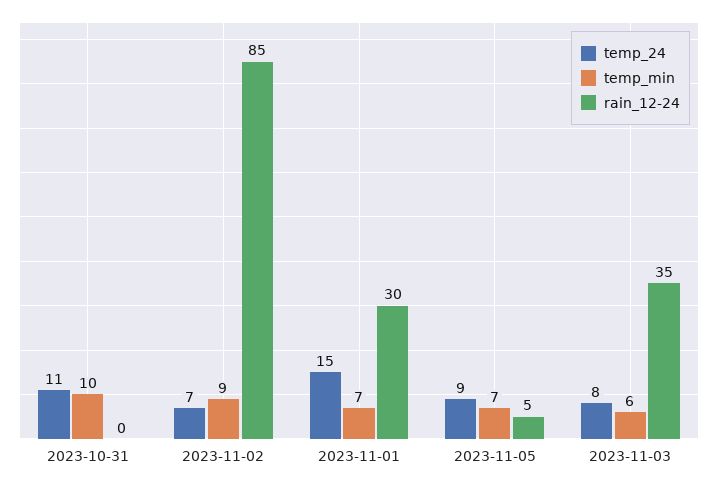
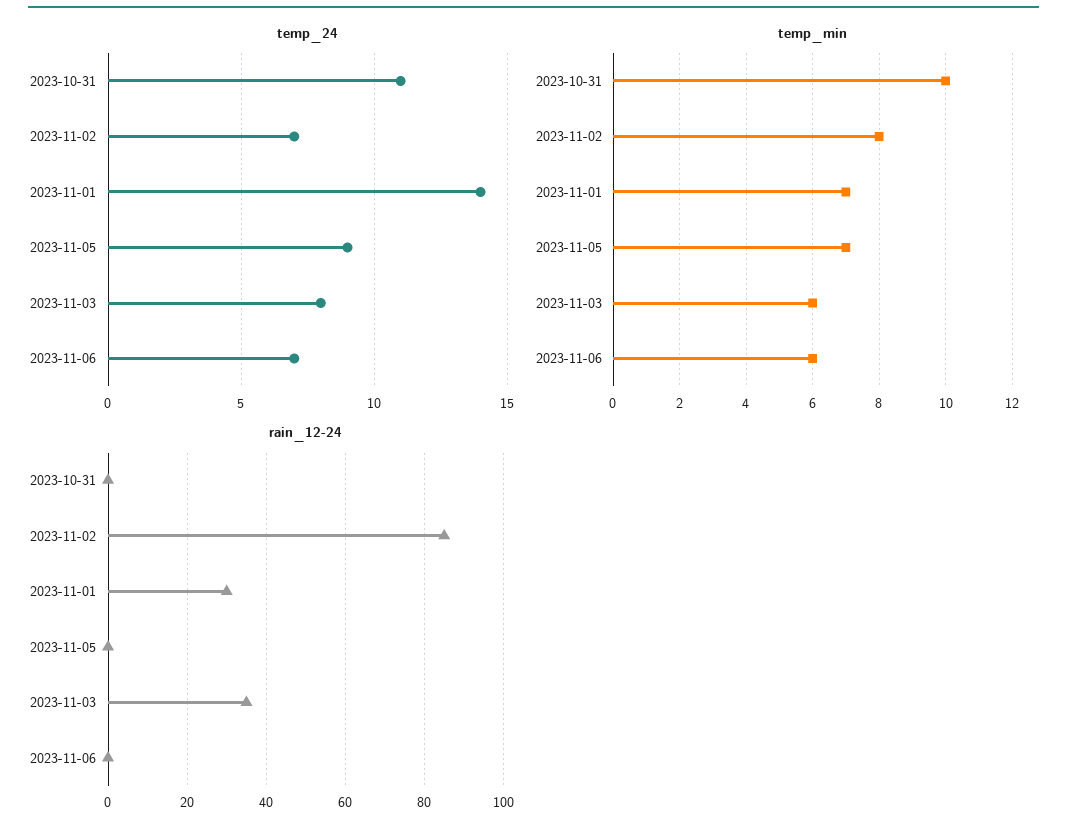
temp_min, 2023-11-02: 9 -> 8
temp_24, 2023-11-01: 15 -> 14
rain_12-24, 2023-11-05: 5 -> 0
temp_24, 2023-11-06: none -> 7
temp_min, 2023-11-06: none -> 6
rain_12-24, 2023-11-06: none -> 0

